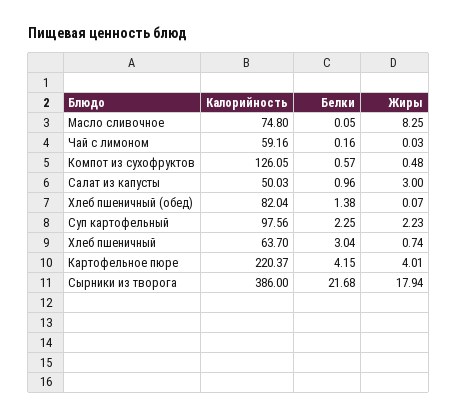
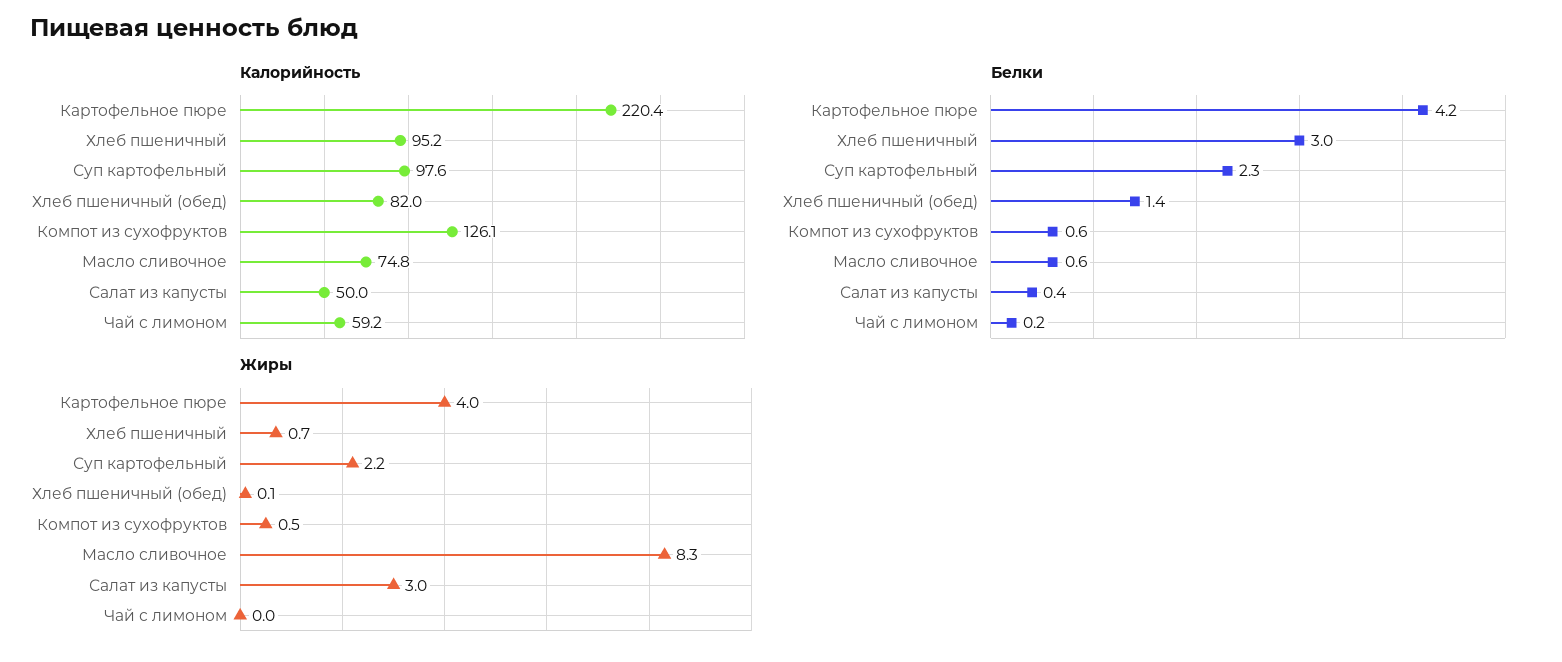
Белки, Масло сливочное: 0.05 -> 0.6
Белки, Салат из капусты: 0.96 -> 0.4
Калорийность, Хлеб пшеничный: 63.7 -> 95.2
Калорийность, Сырники из творога: 386 -> none
Белки, Сырники из творога: 21.68 -> none
Жиры, Сырники из творога: 17.94 -> none

